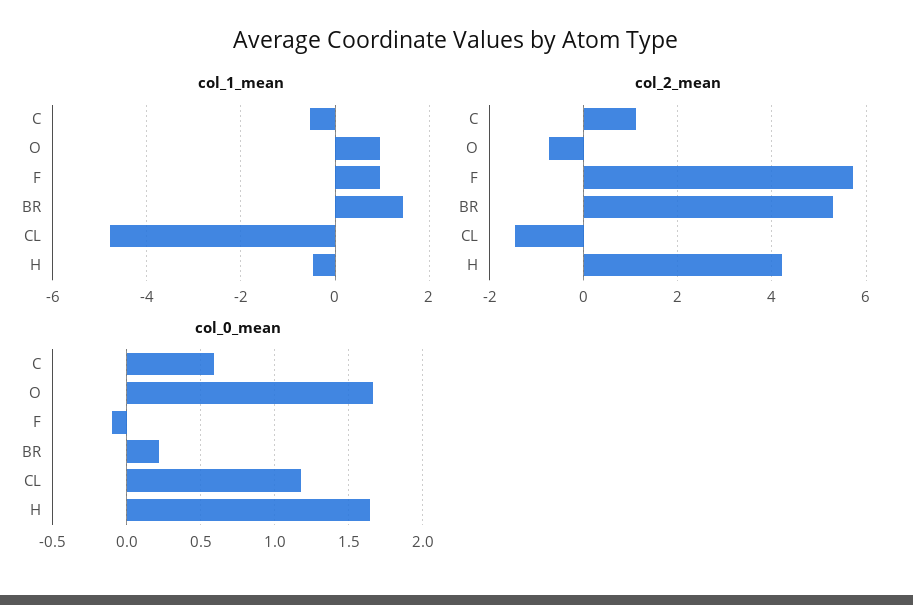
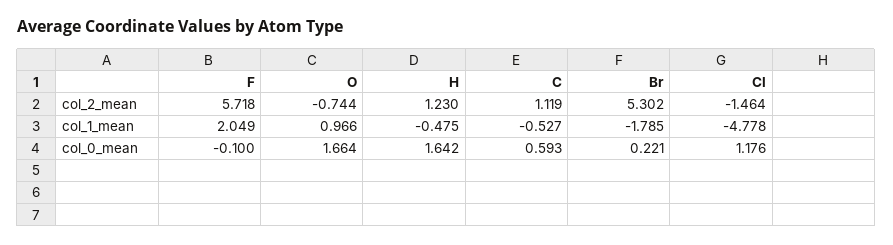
col_1_mean, F: 1 -> 2.049
col_1_mean, BR: 1.4 -> -1.785
col_2_mean, H: 4.2 -> 1.23

